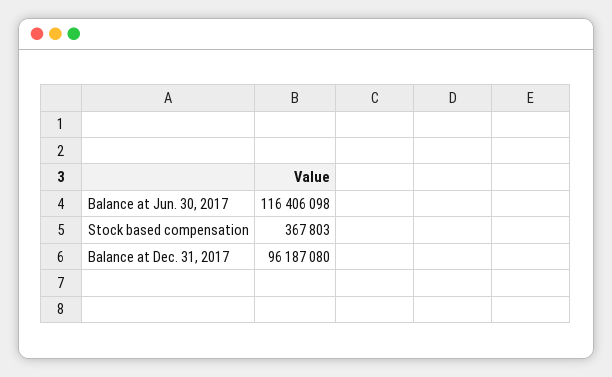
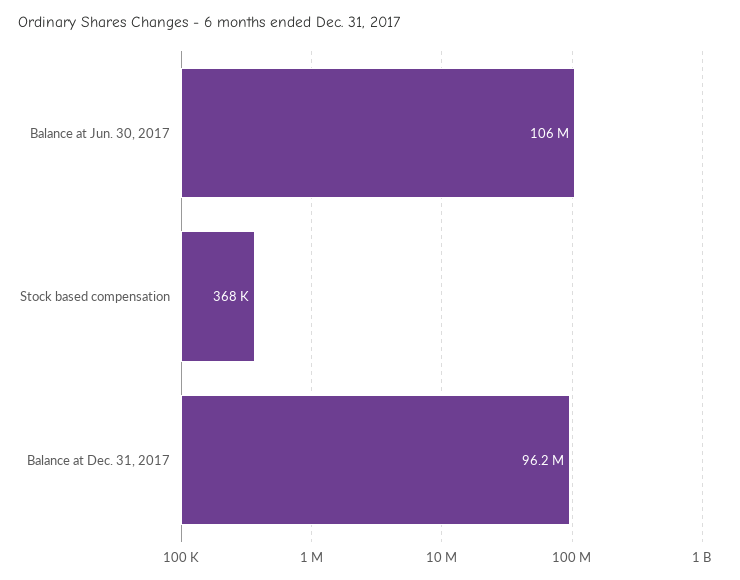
Balance at Jun. 30, 2017: 116406098 -> 106000000

